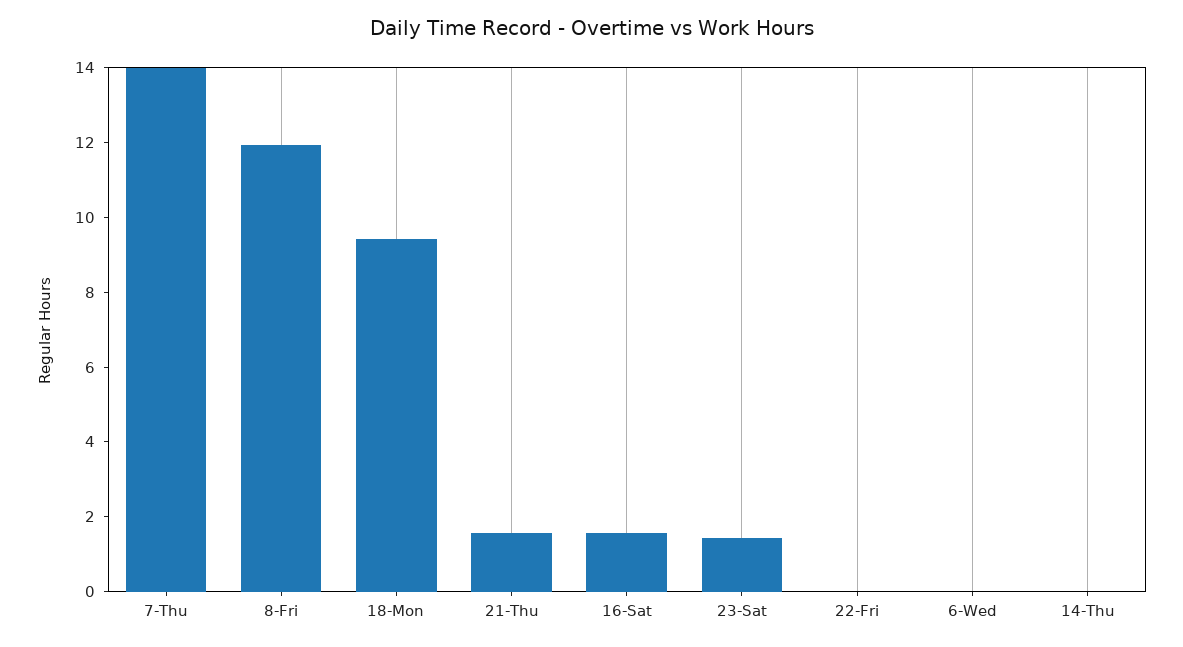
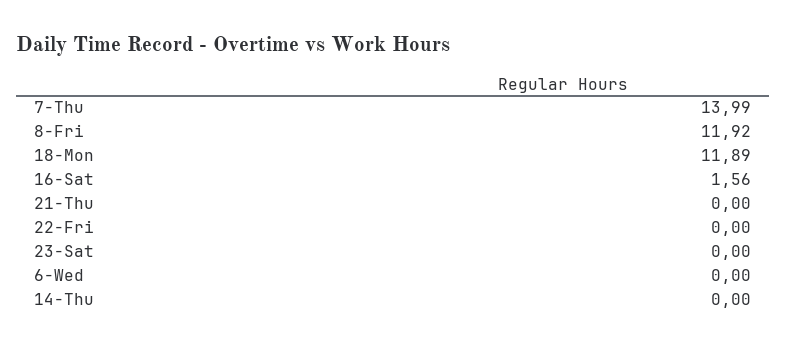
18-Mon: 9.5 -> 11.89
21-Thu: 1.5 -> 0
23-Sat: 1.5 -> 0

